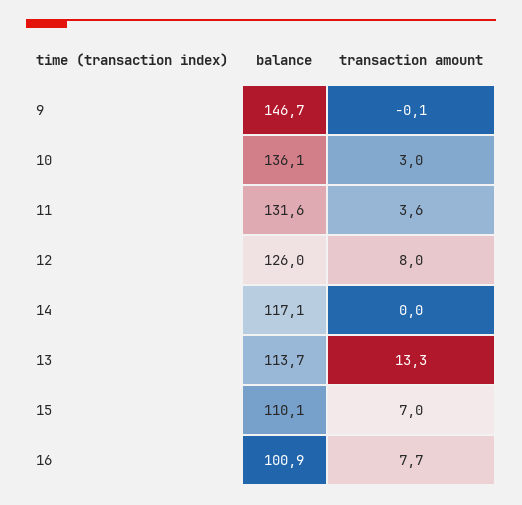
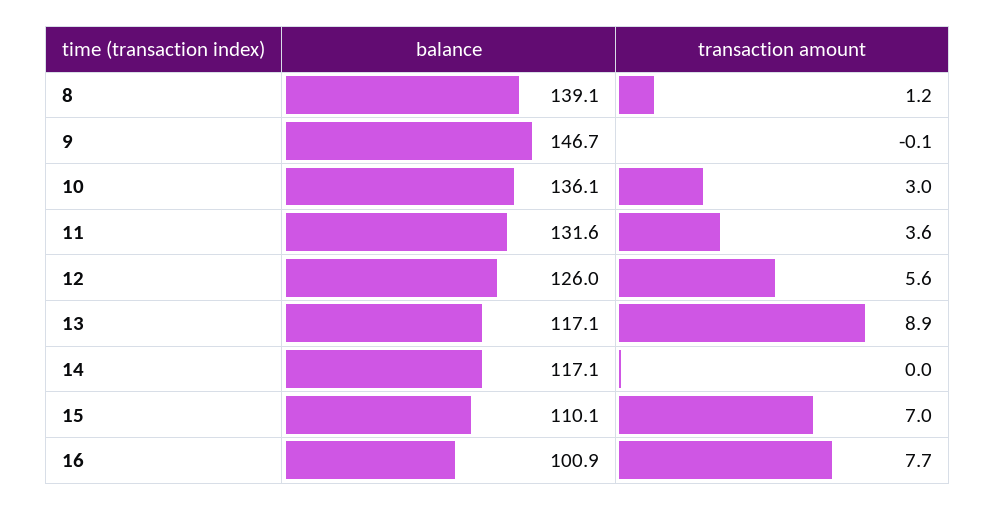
transaction amount, 12: 8 -> 5.6
balance, 13: 113.7 -> 117.1
transaction amount, 13: 13.3 -> 8.9
balance, 8: none -> 139.1
transaction amount, 8: none -> 1.2

